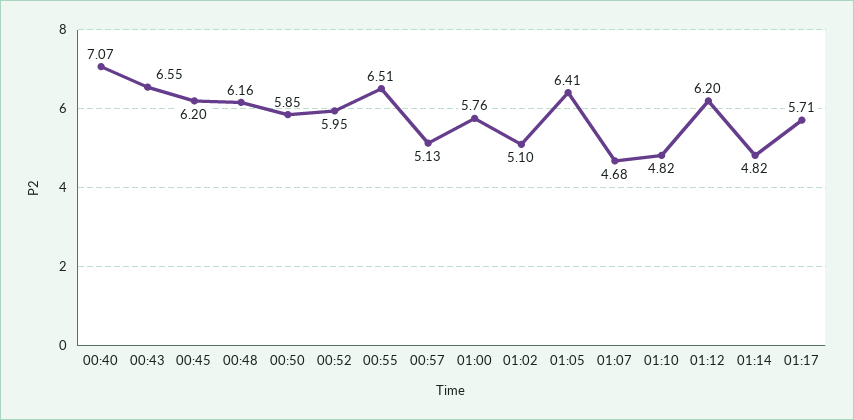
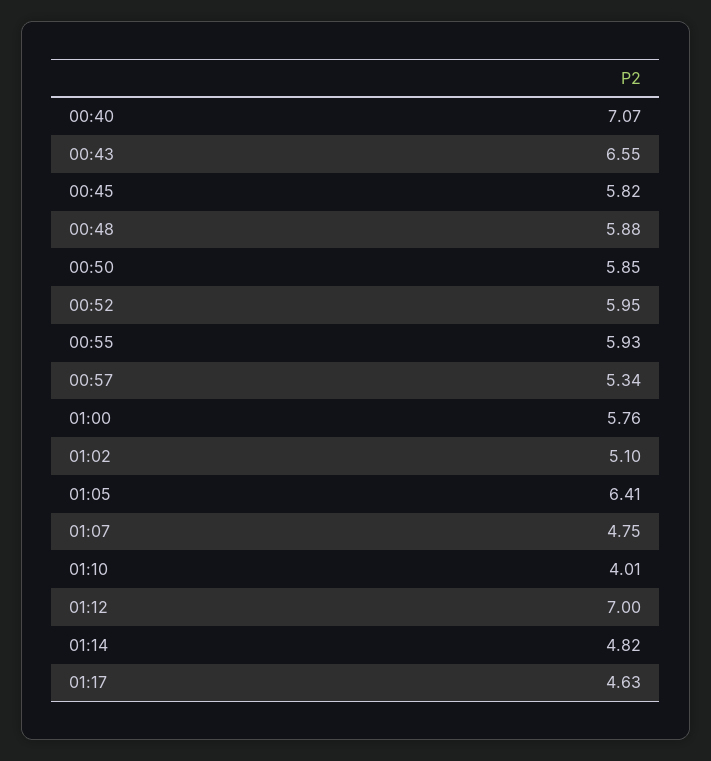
00:45: 6.2 -> 5.82
00:48: 6.16 -> 5.88
00:55: 6.51 -> 5.93
00:57: 5.13 -> 5.34
01:07: 4.68 -> 4.75
01:10: 4.82 -> 4.01
01:12: 6.2 -> 7
01:17: 5.71 -> 4.63

